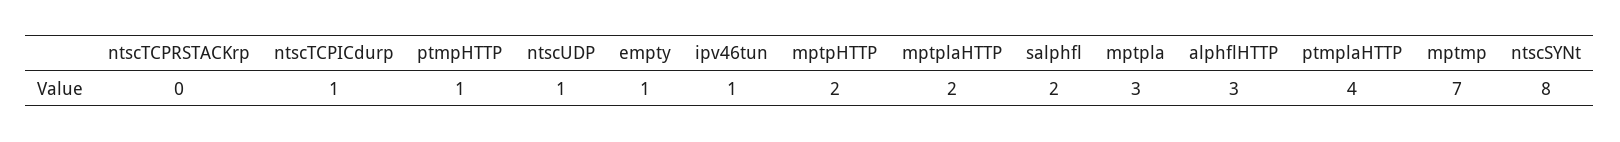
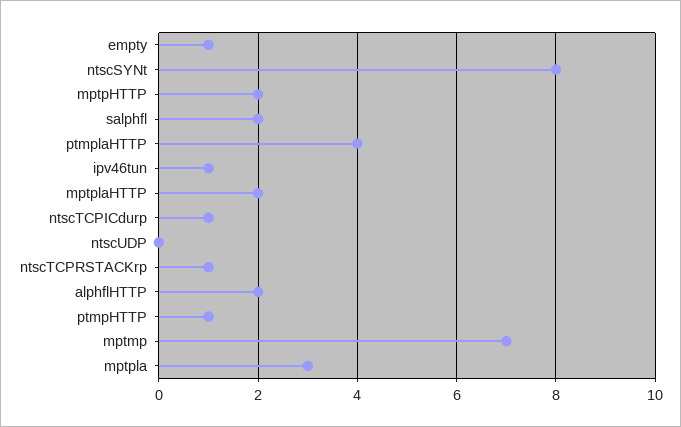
ntscTCPRSTACKrp: 0 -> 1
ntscUDP: 1 -> 0
alphflHTTP: 3 -> 2

